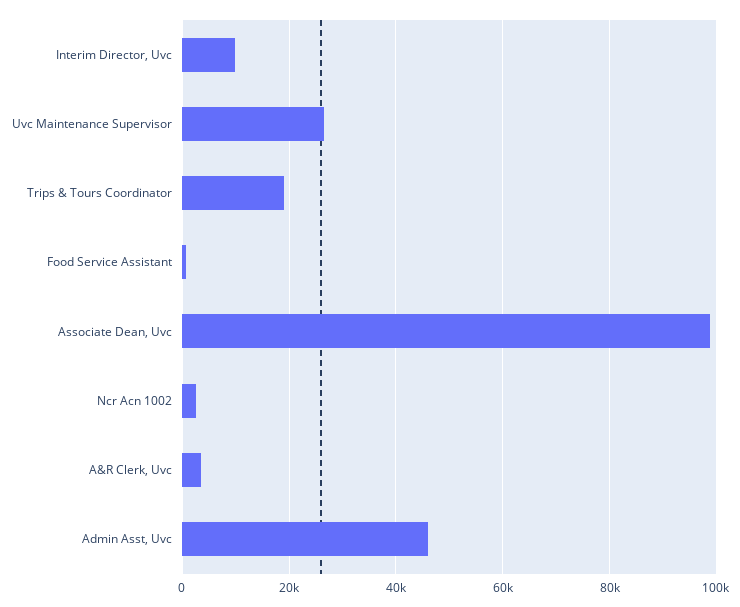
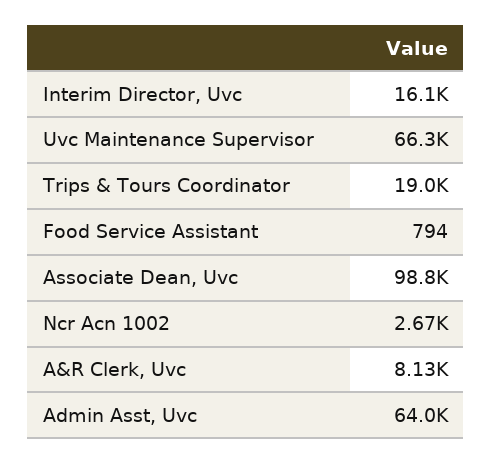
Interim Director, Uvc: 10000 -> 16100
Uvc Maintenance Supervisor: 26000 -> 66300
A&R Clerk, Uvc: 4000 -> 8130
Admin Asst, Uvc: 46000 -> 64000

